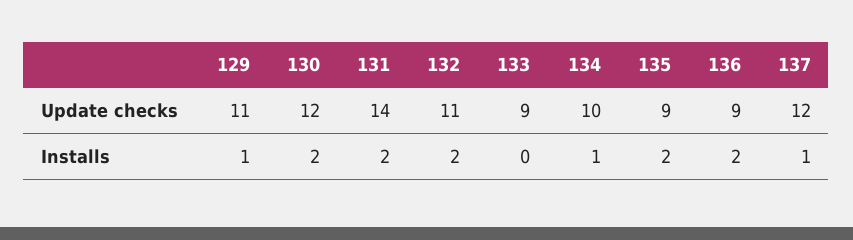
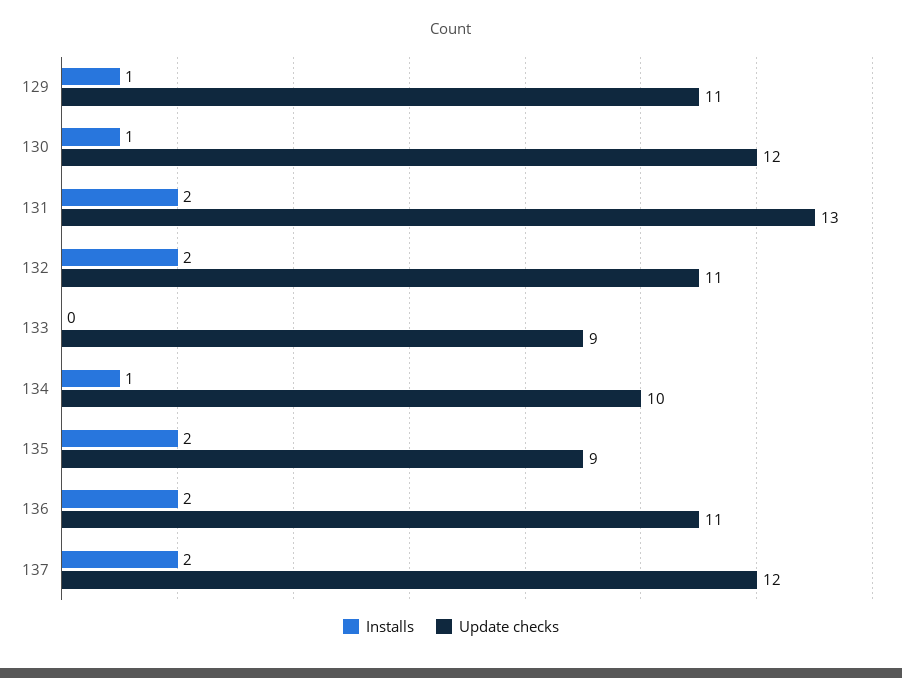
Update checks, 131: 14 -> 13
Update checks, 136: 9 -> 11
Installs, 130: 2 -> 1
Installs, 137: 1 -> 2

